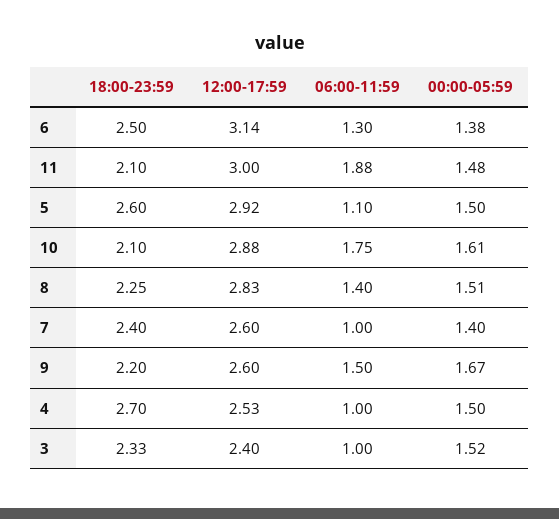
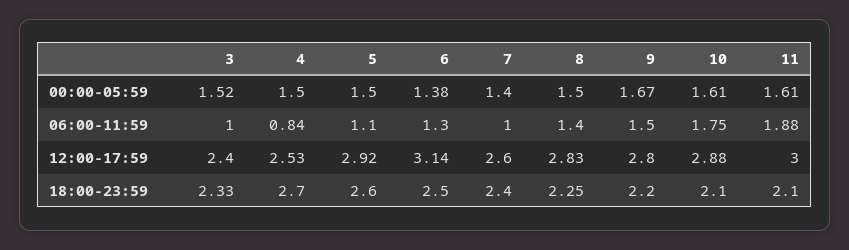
00:00-05:59, 11: 1.48 -> 1.61
00:00-05:59, 8: 1.51 -> 1.5
12:00-17:59, 9: 2.6 -> 2.8
06:00-11:59, 4: 1 -> 0.84

